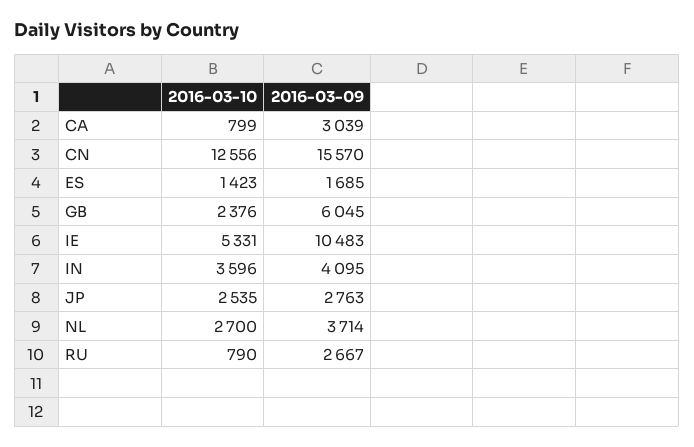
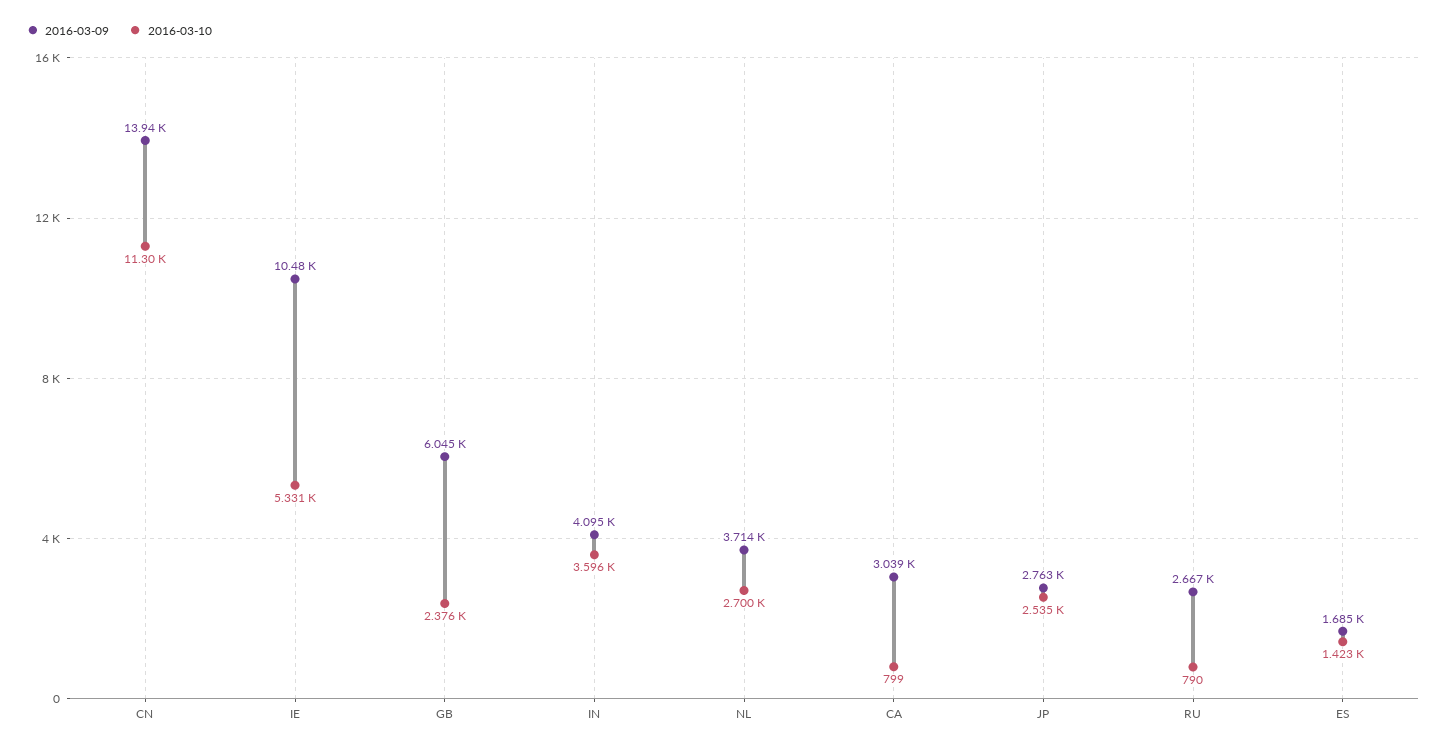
2016-03-10, CN: 12556 -> 11300
2016-03-09, CN: 15570 -> 13940

